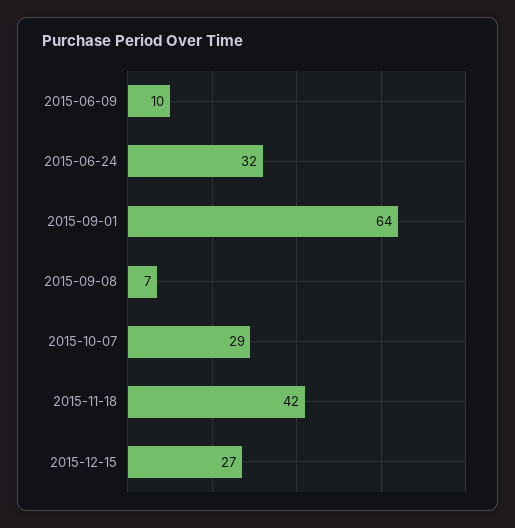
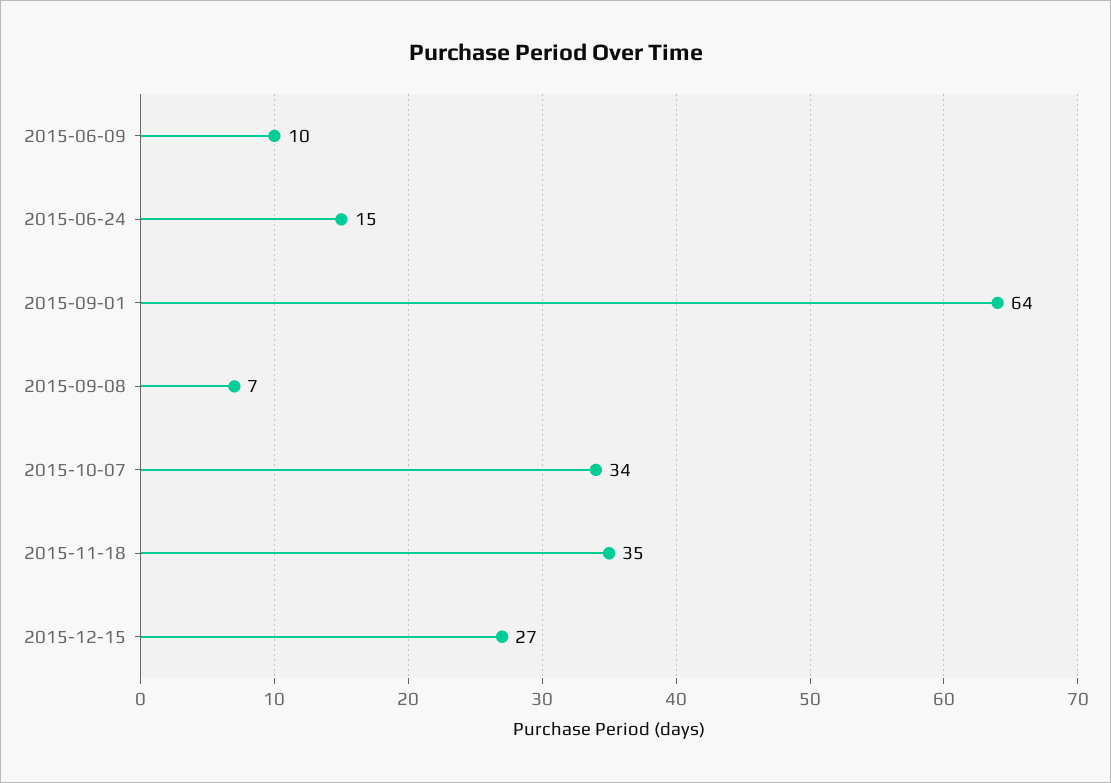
2015-06-24: 32 -> 15
2015-10-07: 29 -> 34
2015-11-18: 42 -> 35

